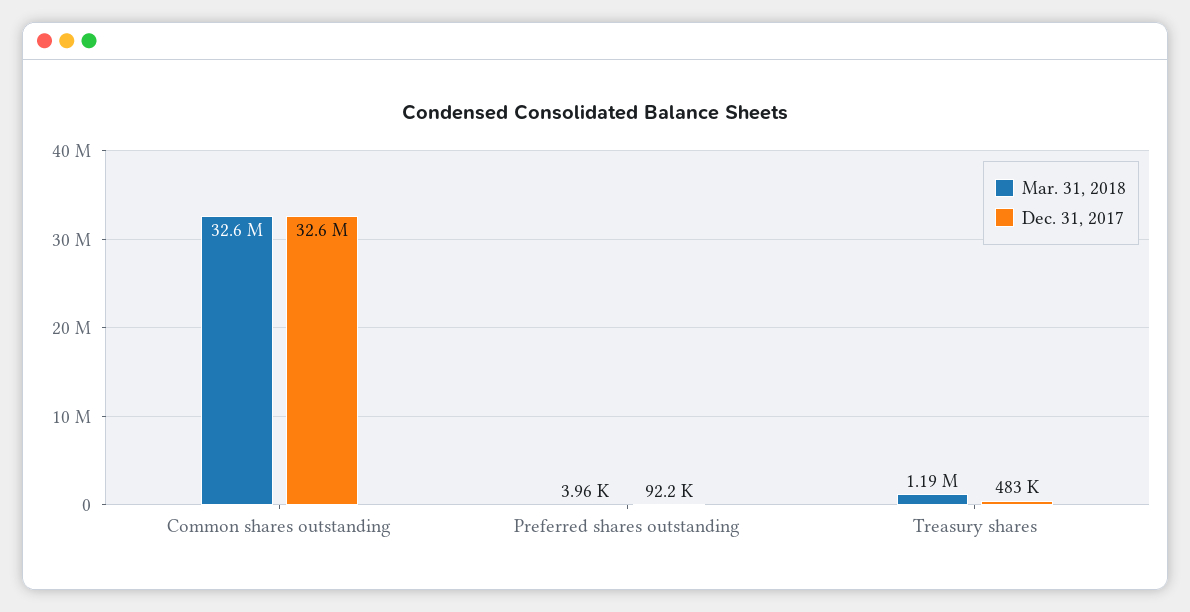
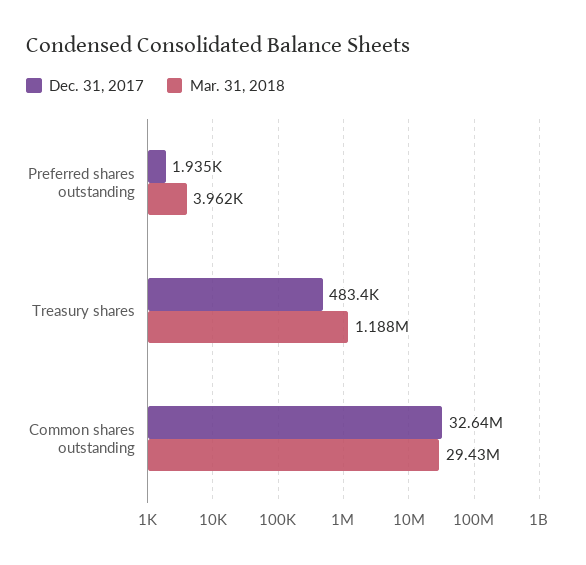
Mar. 31, 2018, Common shares outstanding: 32600000 -> 29430000
Dec. 31, 2017, Preferred shares outstanding: 92200 -> 1935

